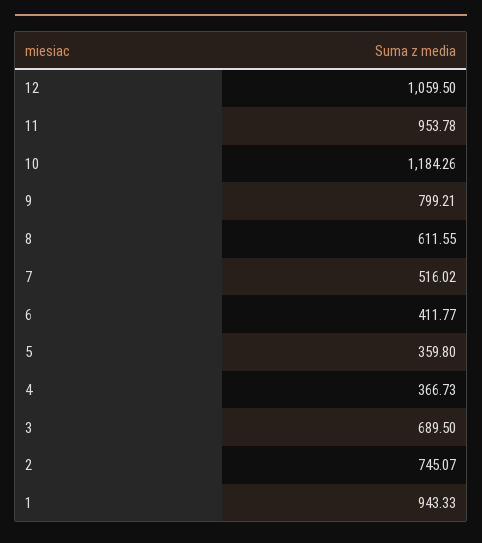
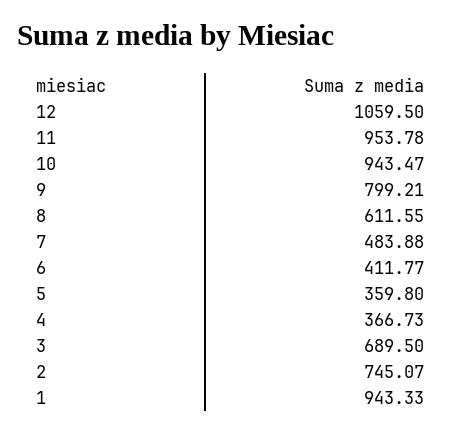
10: 1184.26 -> 943.47
7: 516.02 -> 483.88

